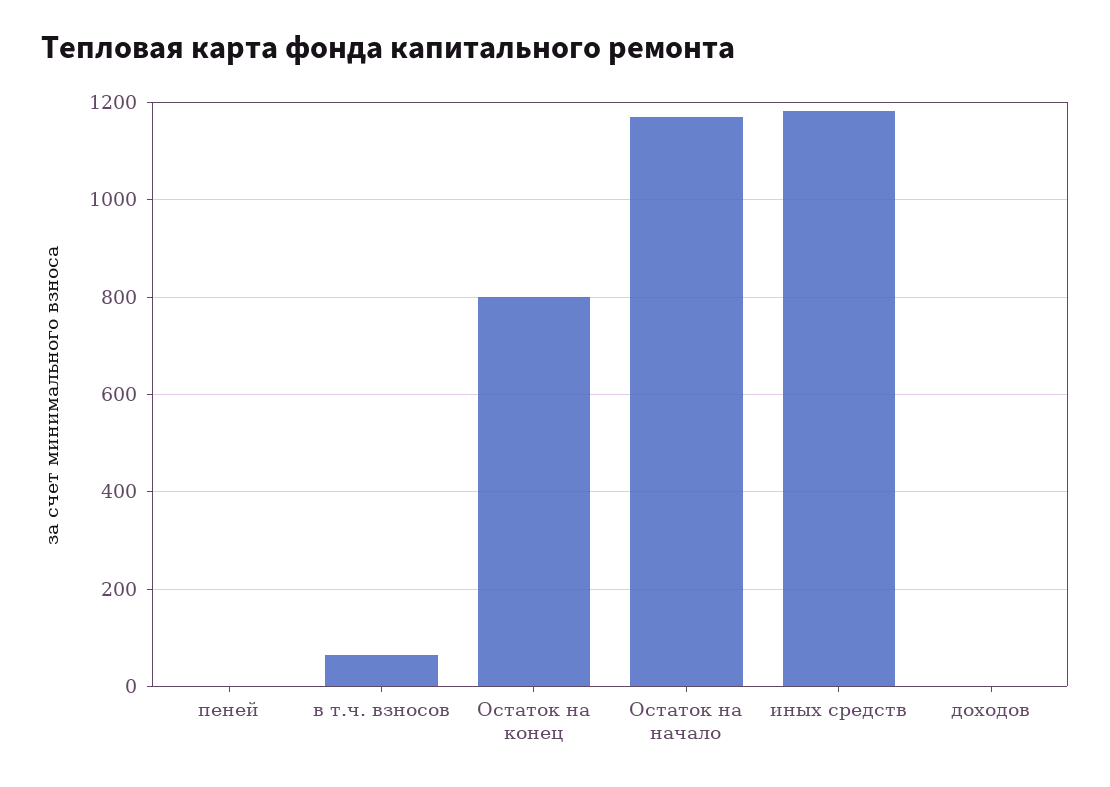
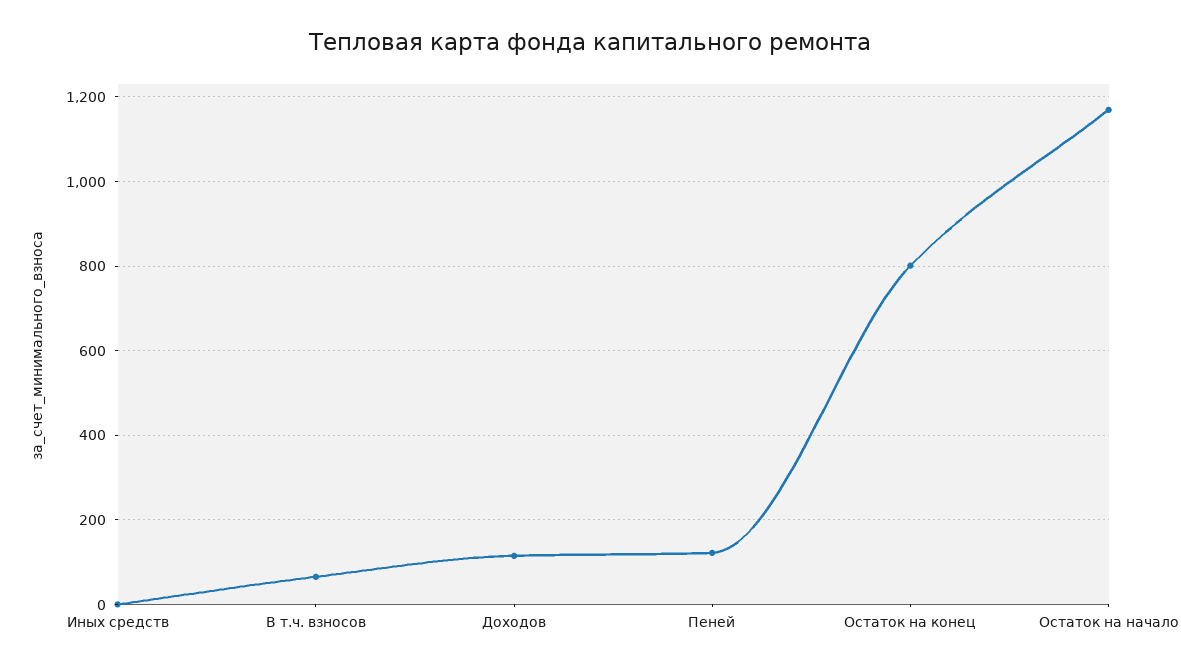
пеней: 0 -> 120
иных средств: 1180 -> 0
доходов: 0 -> 120

